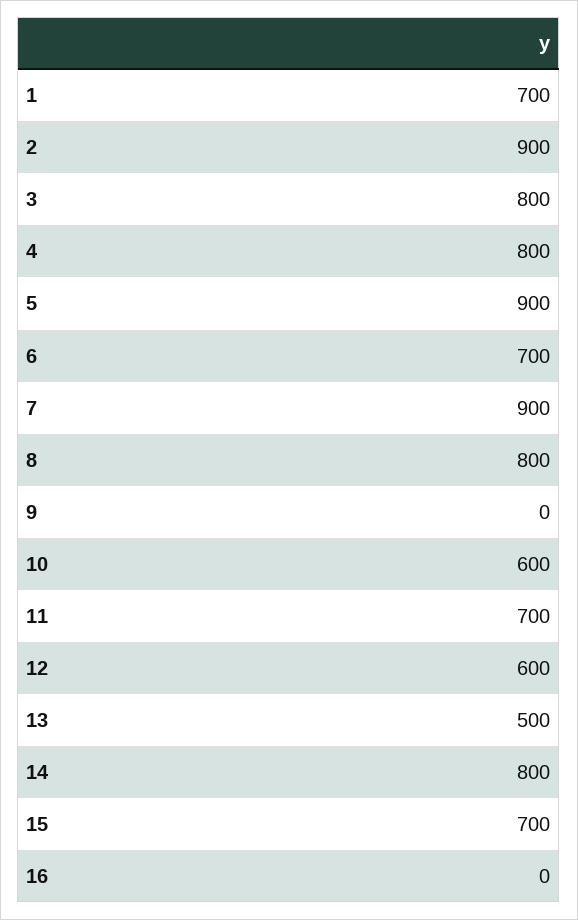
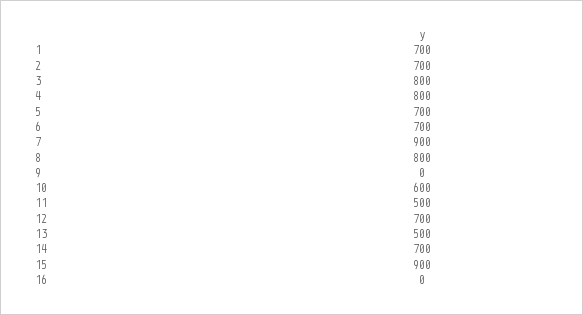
2: 900 -> 700
5: 900 -> 700
11: 700 -> 500
12: 600 -> 700
14: 800 -> 700
15: 700 -> 900

